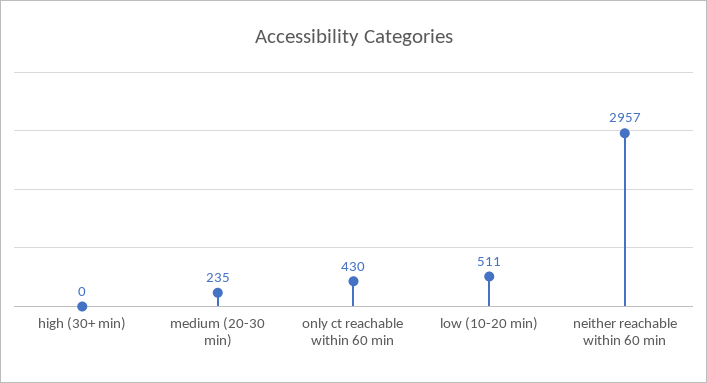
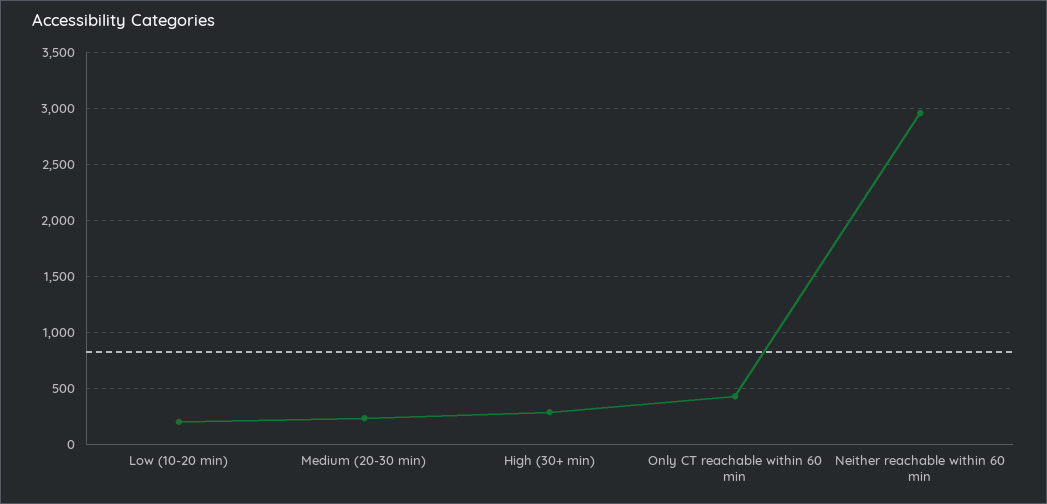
high (30+ min): 0 -> 300
low (10-20 min): 511 -> 200

